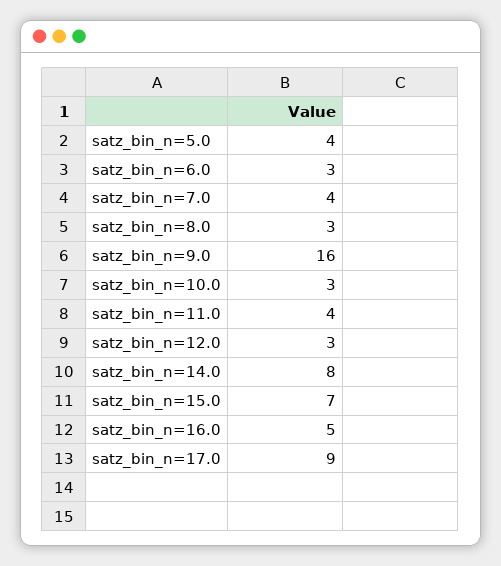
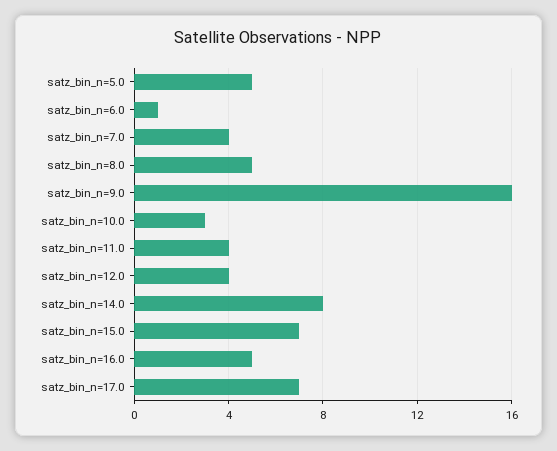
satz_bin_n=5.0: 4 -> 5
satz_bin_n=6.0: 3 -> 1
satz_bin_n=8.0: 3 -> 5
satz_bin_n=12.0: 3 -> 4
satz_bin_n=17.0: 9 -> 7

